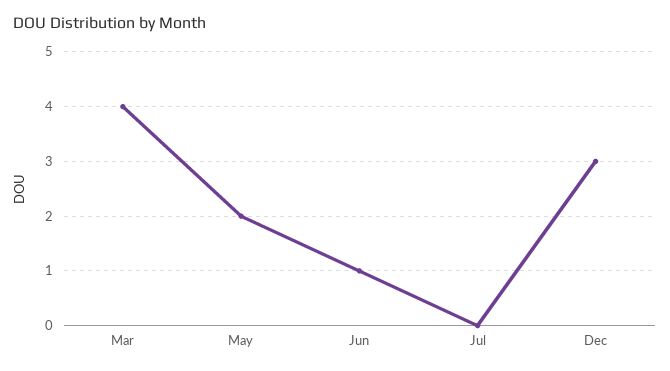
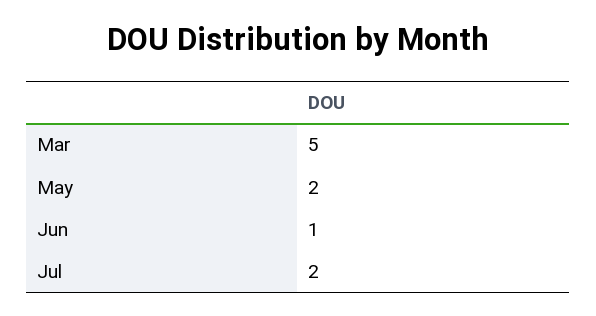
Mar: 4 -> 5
Jul: 0 -> 2
Dec: 3 -> none

